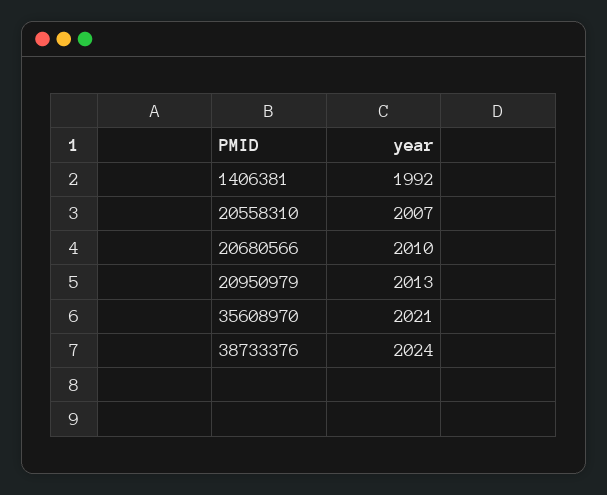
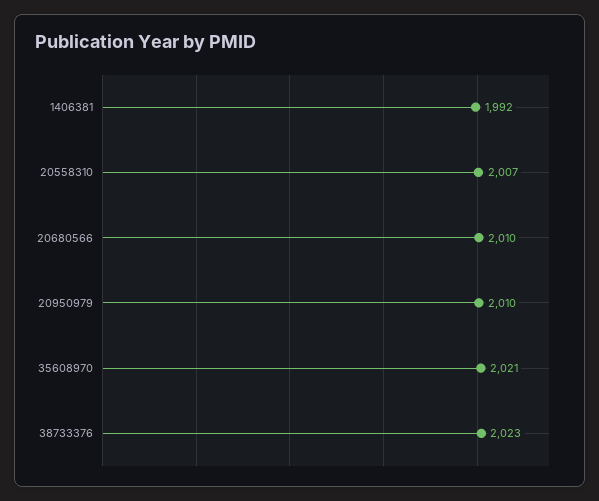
20950979: 2013 -> 2010
38733376: 2024 -> 2023

